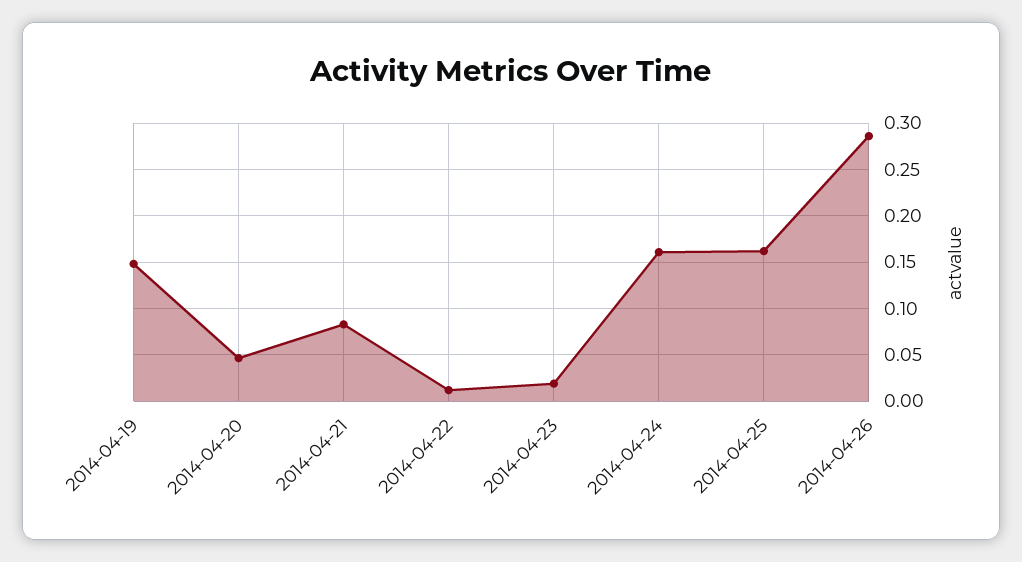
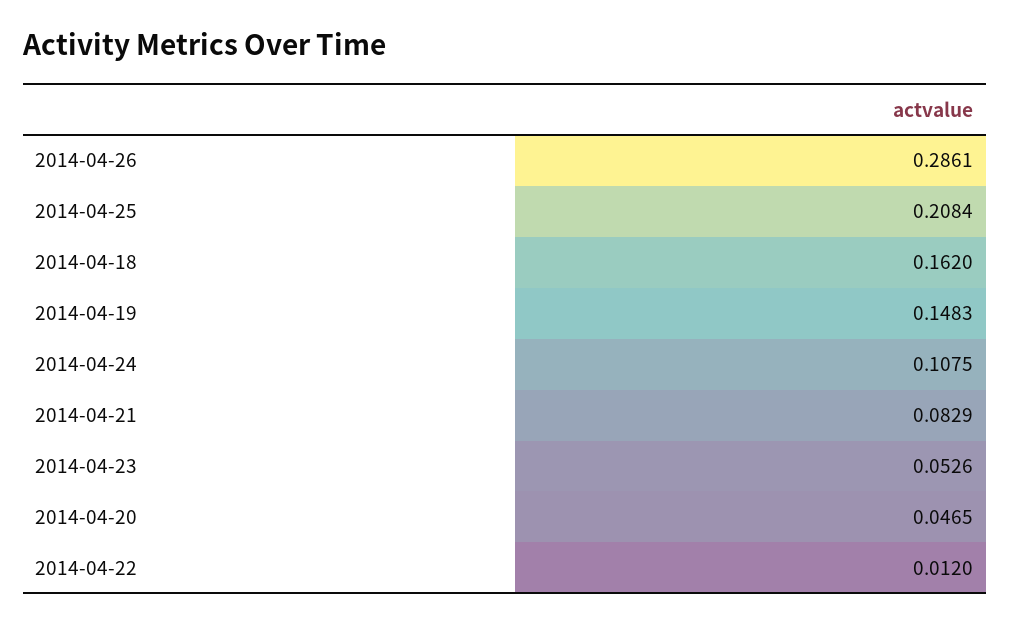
2014-04-23: 0.02 -> 0.0526
2014-04-24: 0.16 -> 0.1075
2014-04-25: 0.16 -> 0.2084
2014-04-18: none -> 0.162

